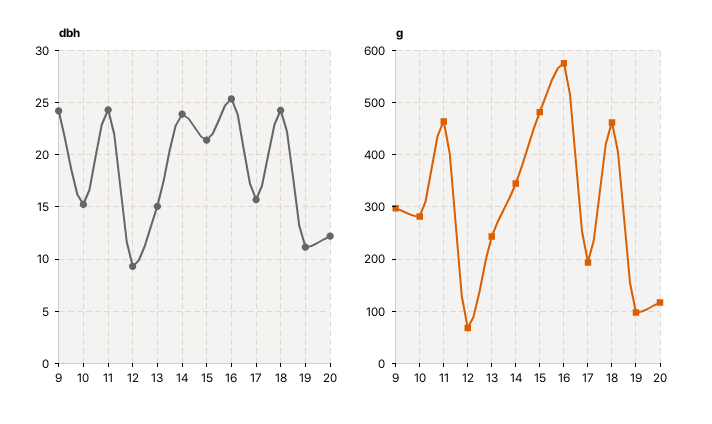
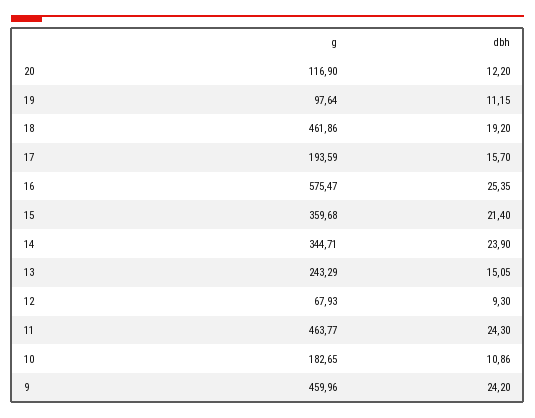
dbh, 10: 15 -> 10.86
dbh, 18: 24 -> 19.2
g, 9: 300 -> 459.96
g, 10: 280 -> 182.65
g, 15: 480 -> 359.68

